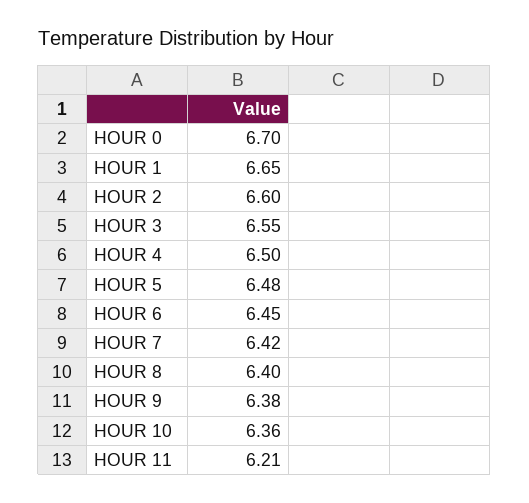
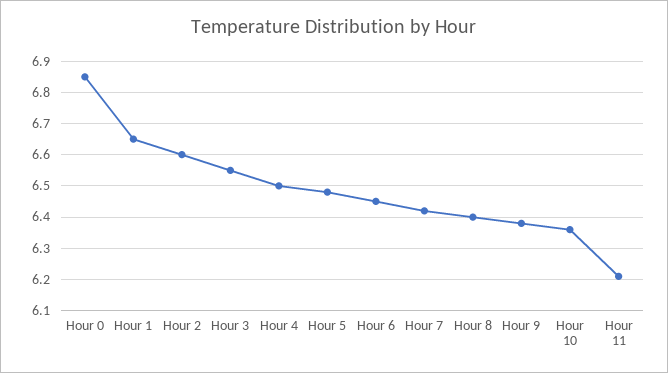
HOUR 0: 6.7 -> 6.85

